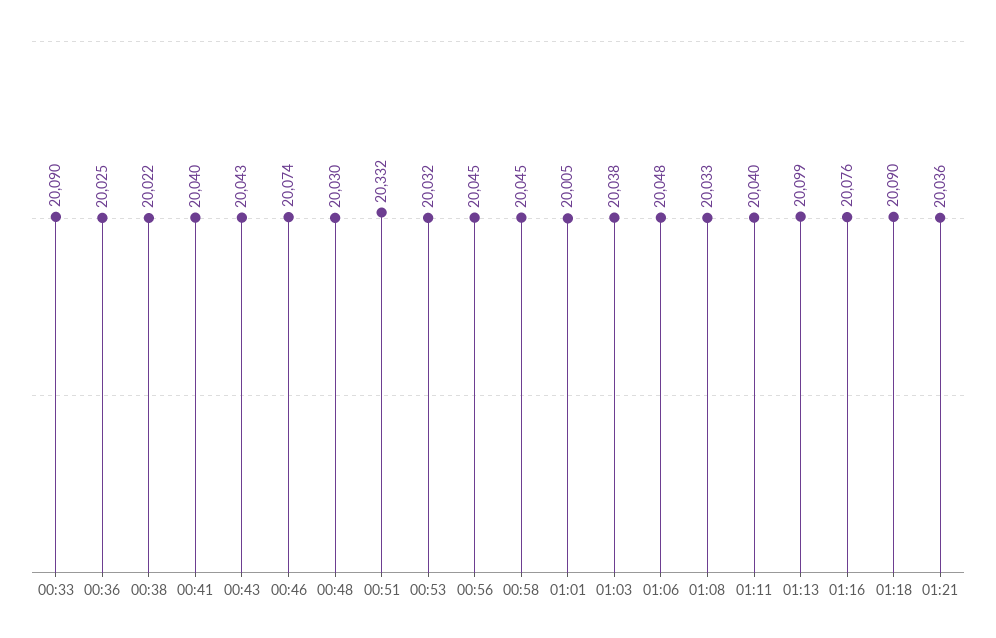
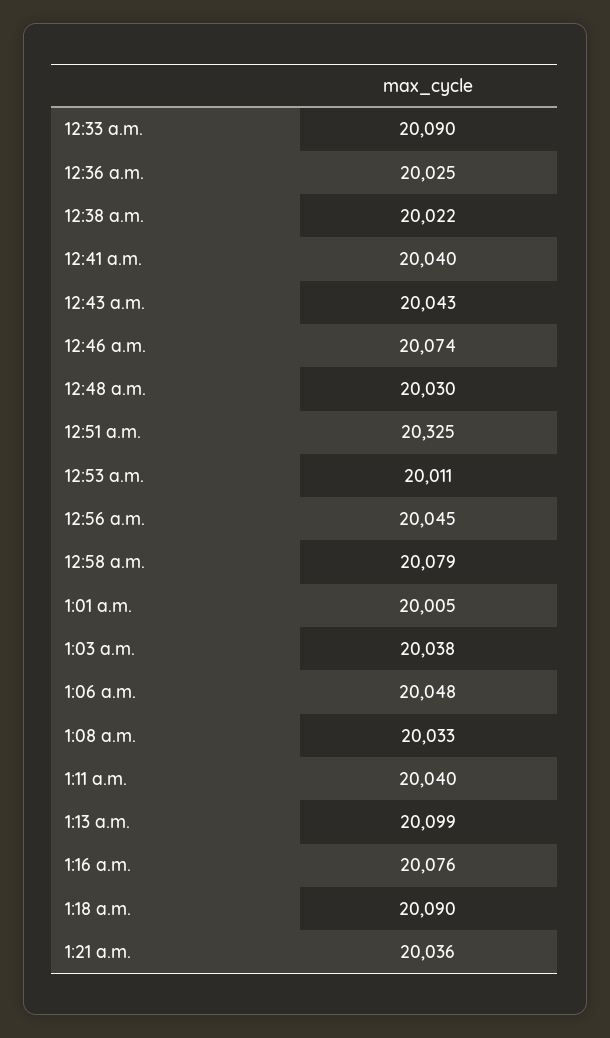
00:51: 20332 -> 20325
00:53: 20032 -> 20011
00:58: 20045 -> 20079

